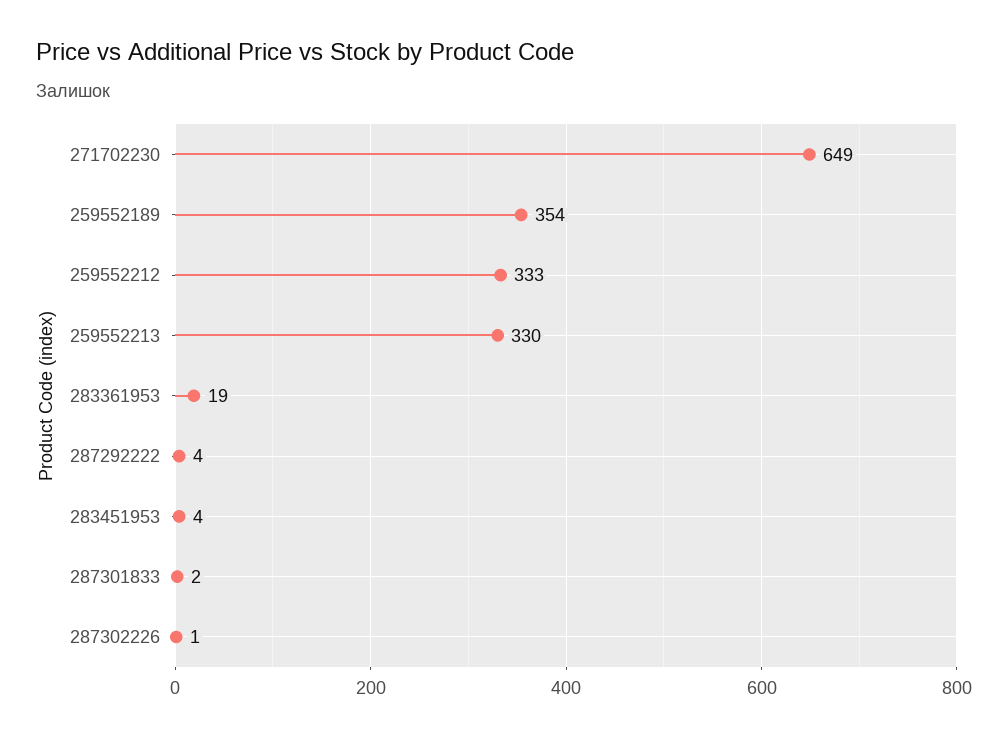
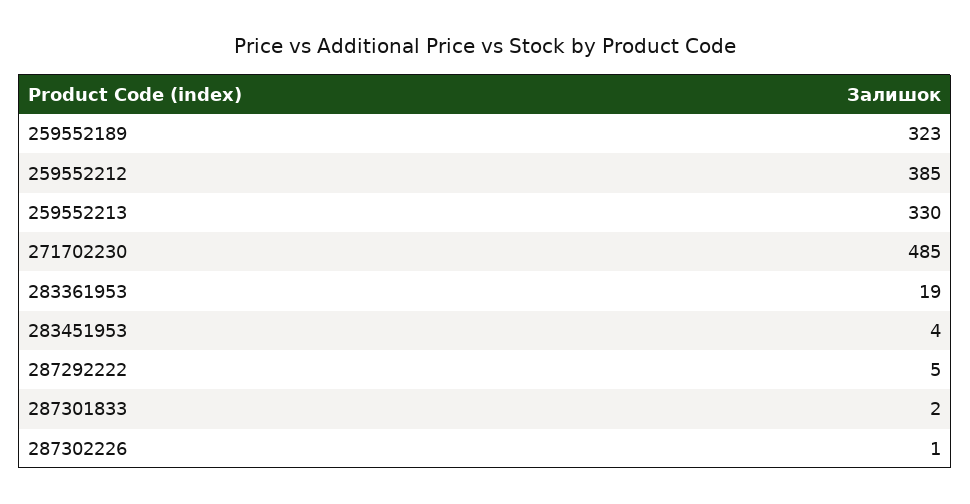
271702230: 649 -> 485
259552189: 354 -> 323
259552212: 333 -> 385
287292222: 4 -> 5

